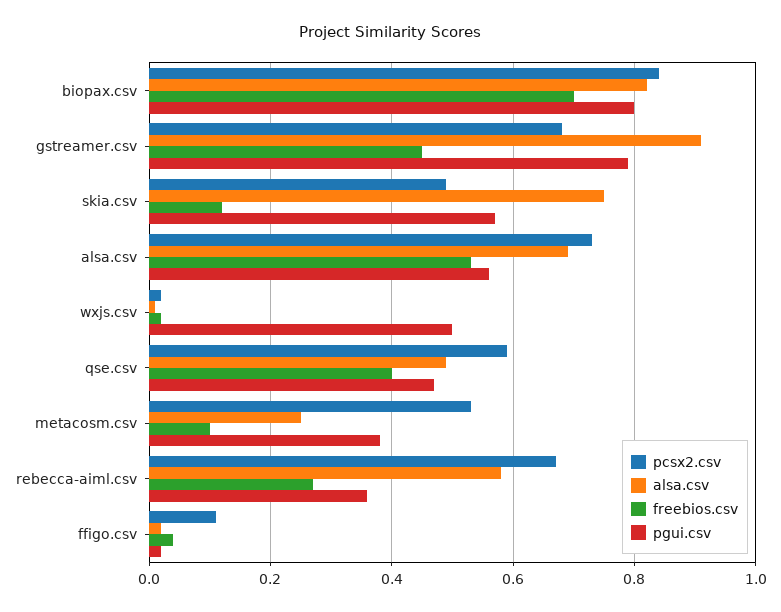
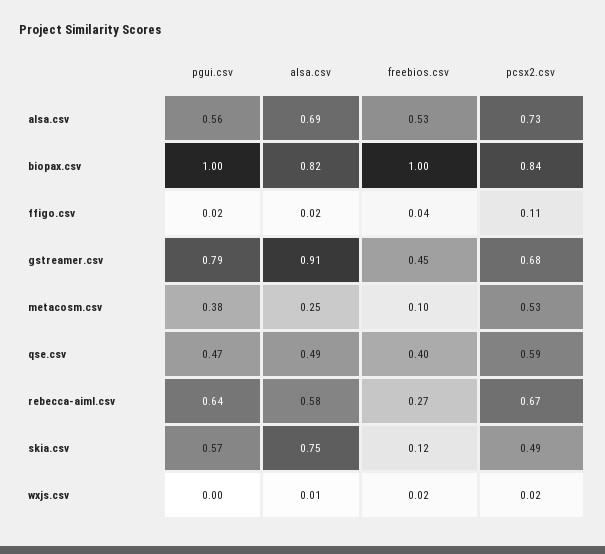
freebios.csv, biopax.csv: 0.7 -> 1
pgui.csv, biopax.csv: 0.8 -> 1
pgui.csv, wxjs.csv: 0.5 -> 0
pgui.csv, rebecca-aiml.csv: 0.35 -> 0.64

